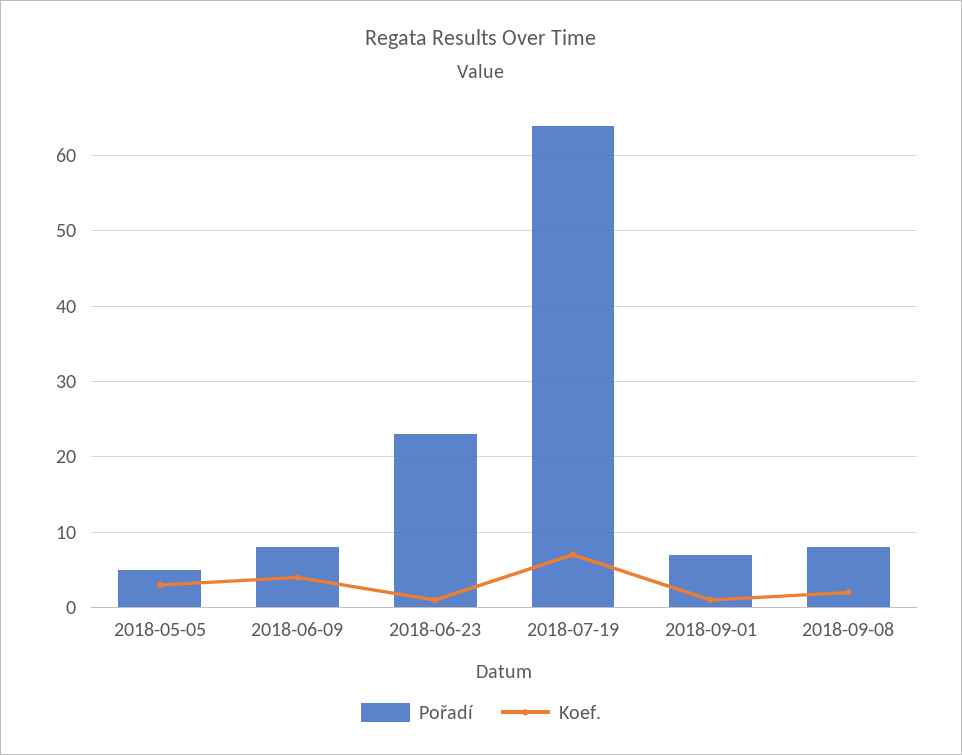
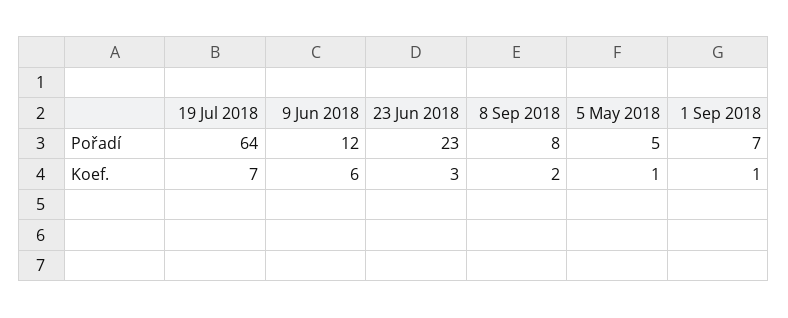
Koef., 2018-05-05: 3 -> 1
Pořadí, 2018-06-09: 8 -> 12
Koef., 2018-06-09: 4 -> 6
Koef., 2018-06-23: 1 -> 3

